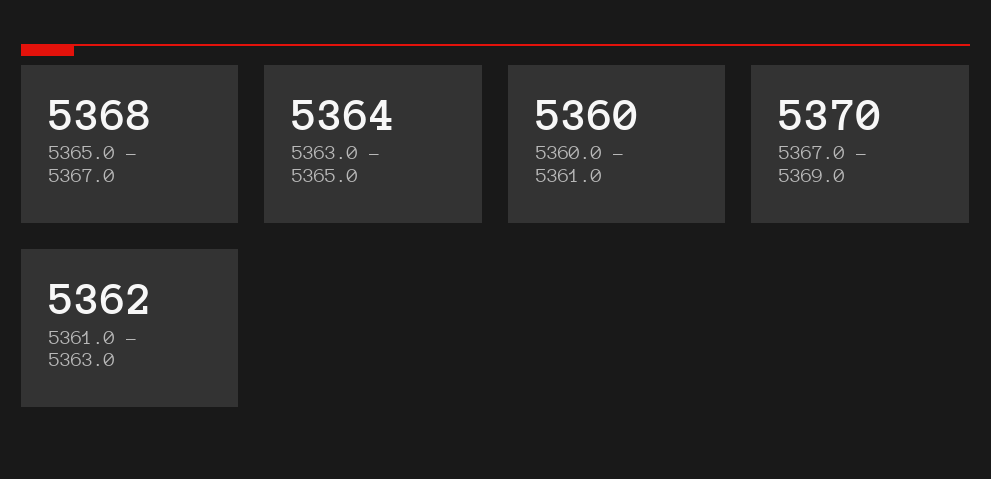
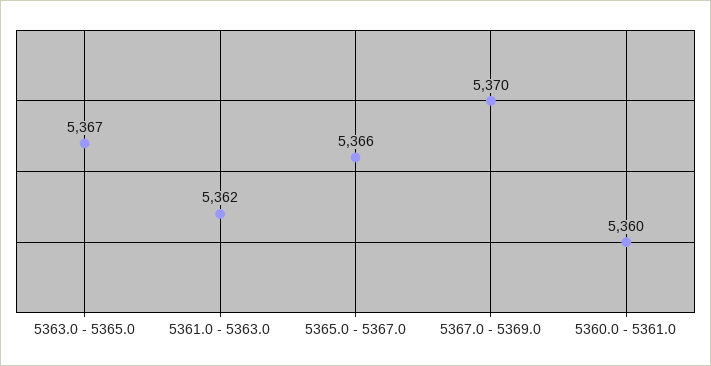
5365.0 - 5367.0: 5368 -> 5366
5363.0 - 5365.0: 5364 -> 5367

